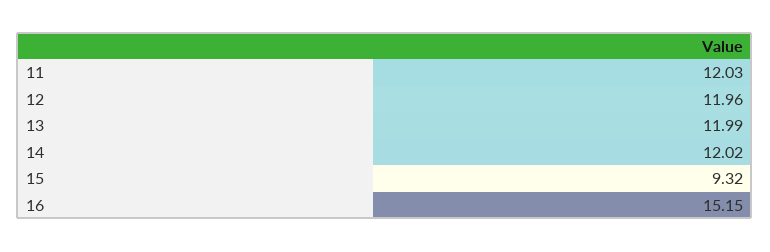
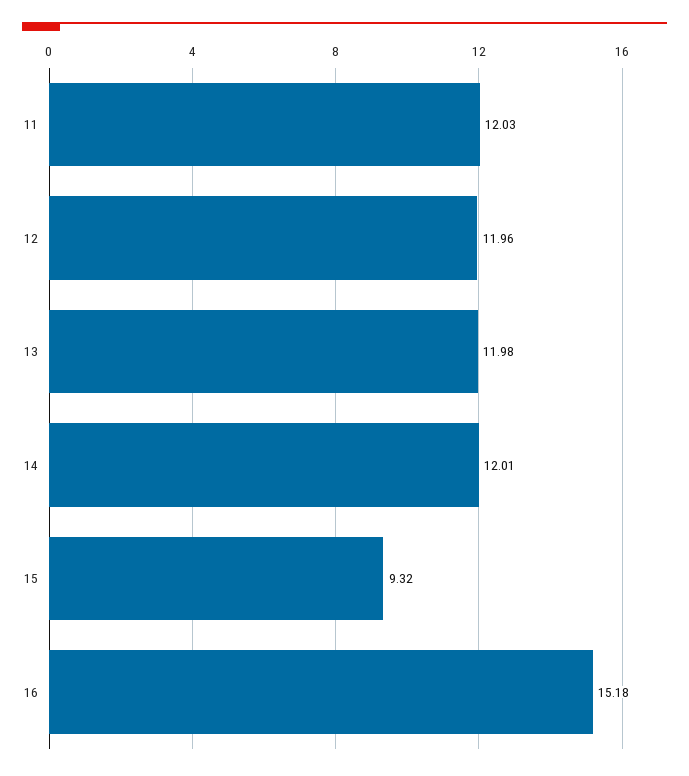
13: 11.99 -> 11.98
14: 12.02 -> 12.01
16: 15.15 -> 15.18

